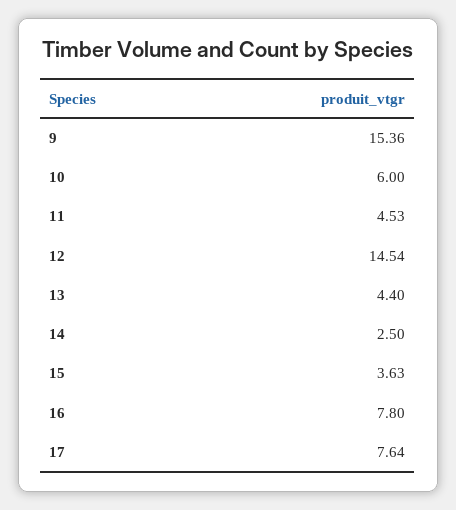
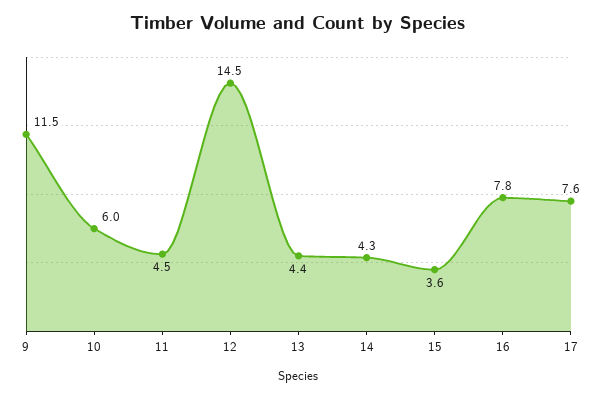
9: 15.36 -> 11.5
14: 2.5 -> 4.3

